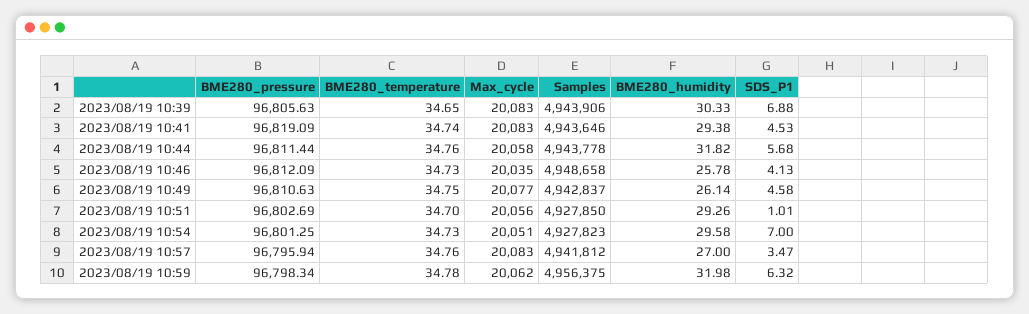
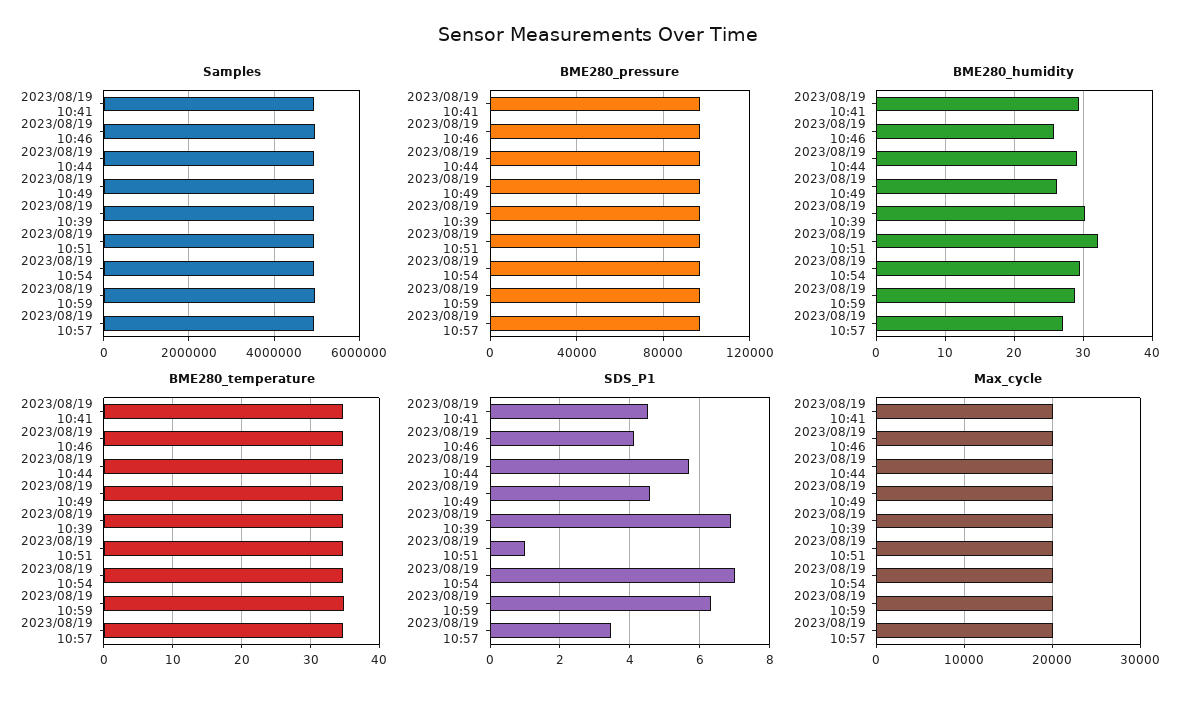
BME280_humidity, 2023/08/19 10:44: 31.82 -> 29
BME280_humidity, 2023/08/19 10:51: 29.26 -> 32
BME280_humidity, 2023/08/19 10:59: 31.98 -> 29

